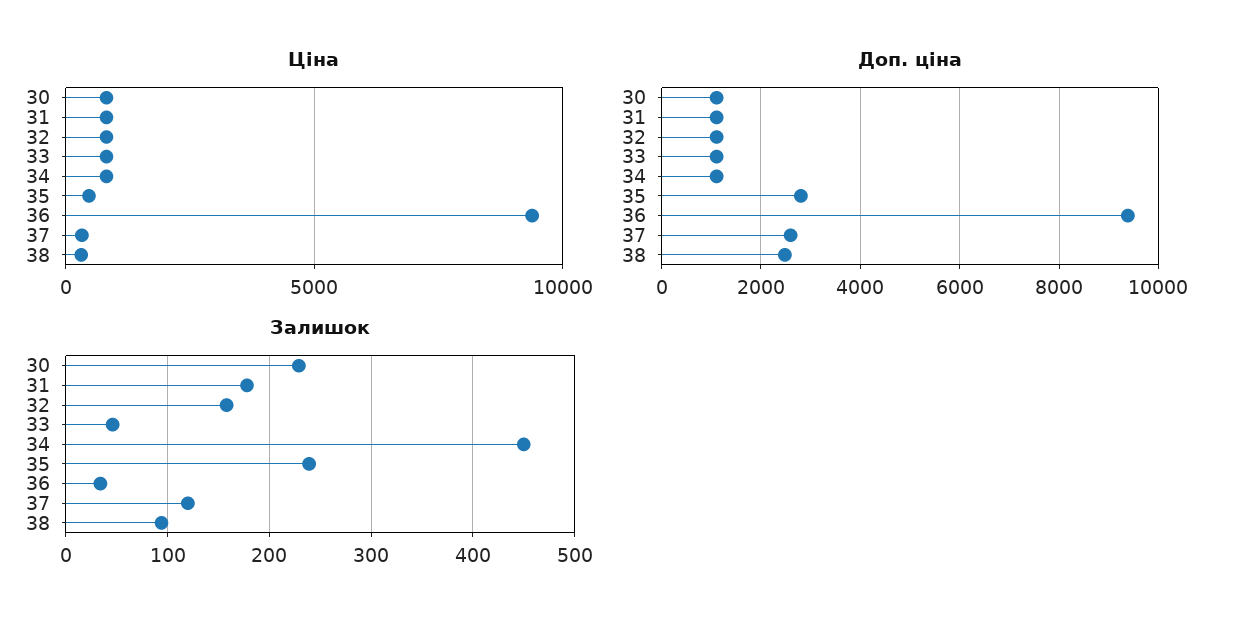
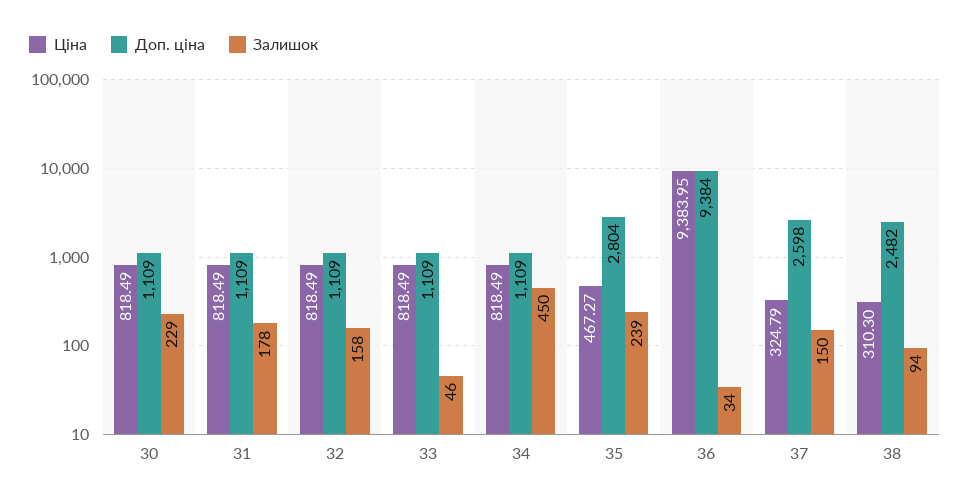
Залишок, 37: 120 -> 150

